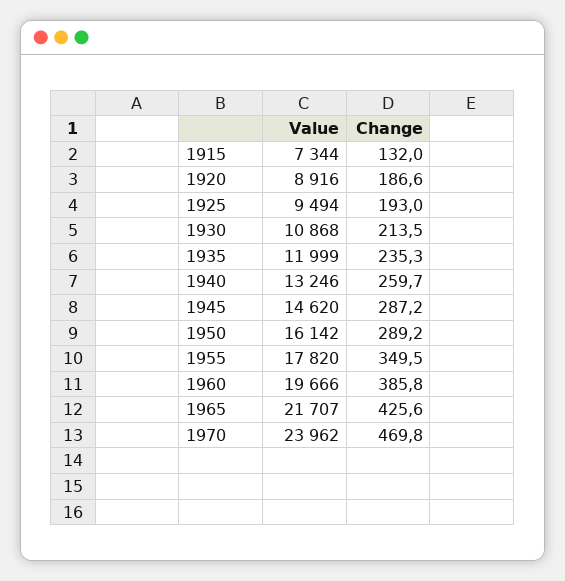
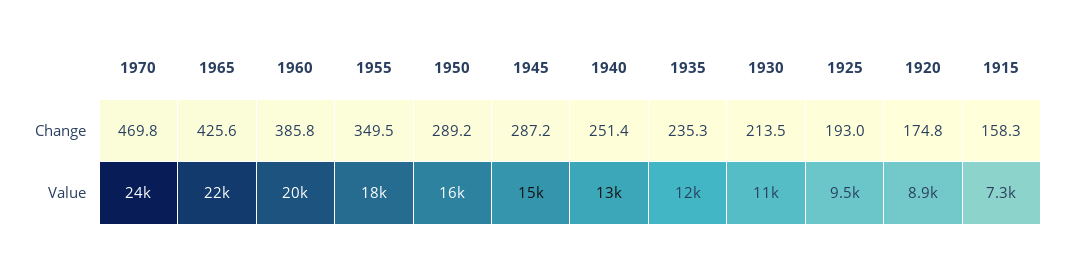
Change, 1915: 132 -> 158.3
Change, 1920: 186.6 -> 174.8
Change, 1940: 259.7 -> 251.4

